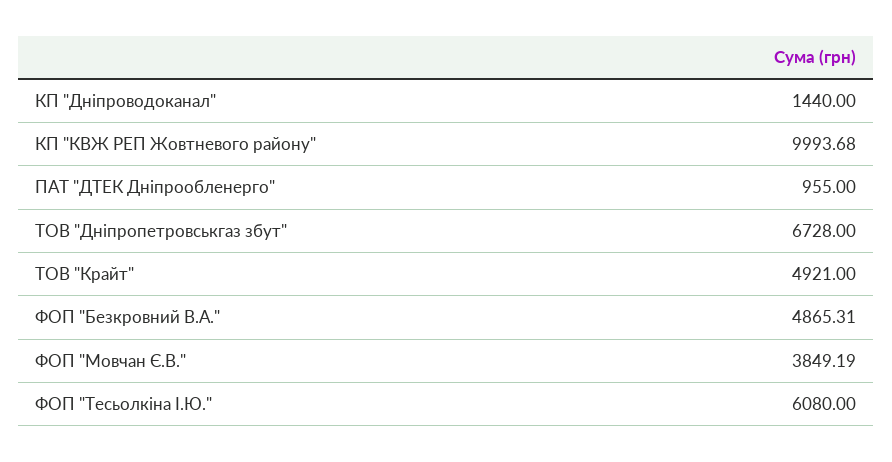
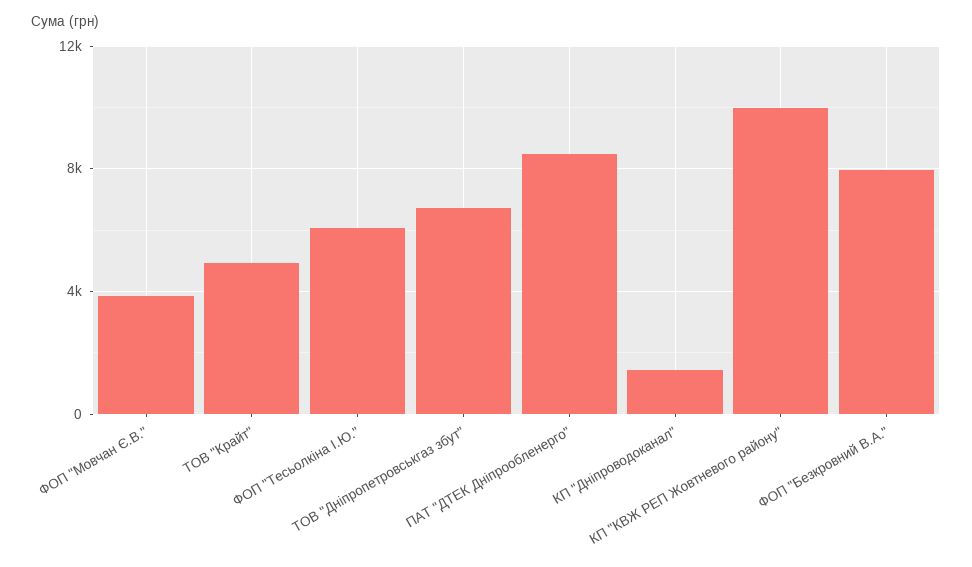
ПАТ "ДТЕК Дніпрообленерго": 955 -> 8500
ФОП "Безкровний В.А.": 4865.31 -> 8000

